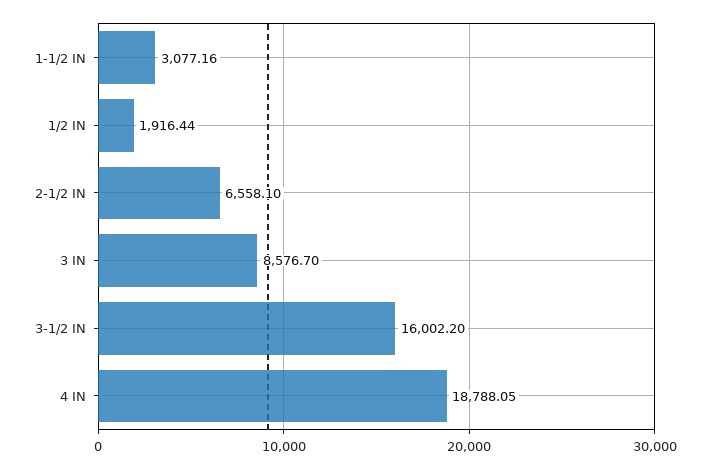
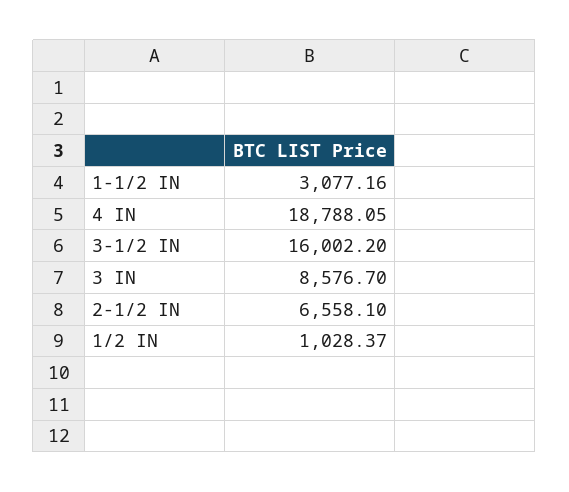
1/2 IN: 1916.44 -> 1028.37

